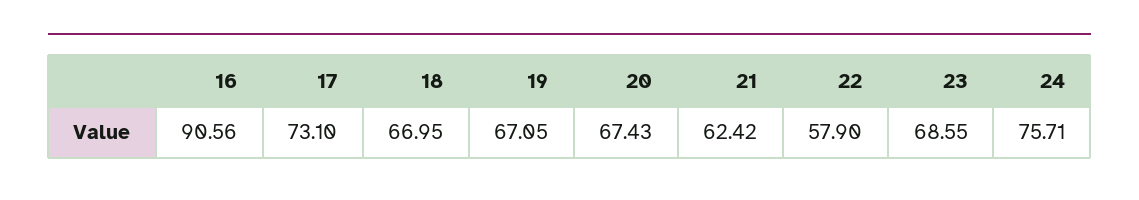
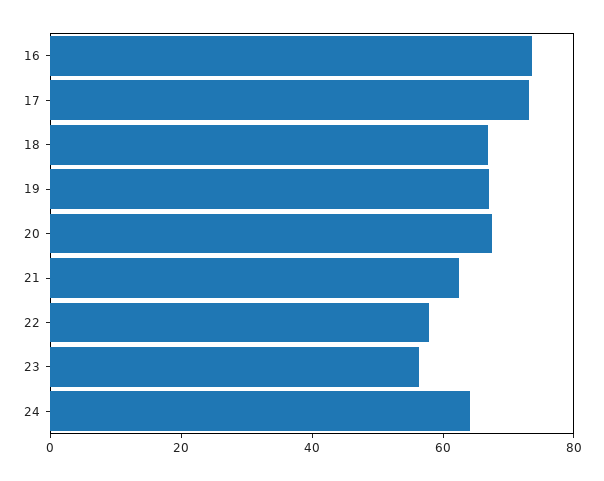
16: 90.56 -> 75
23: 68.55 -> 55
24: 75.71 -> 65

